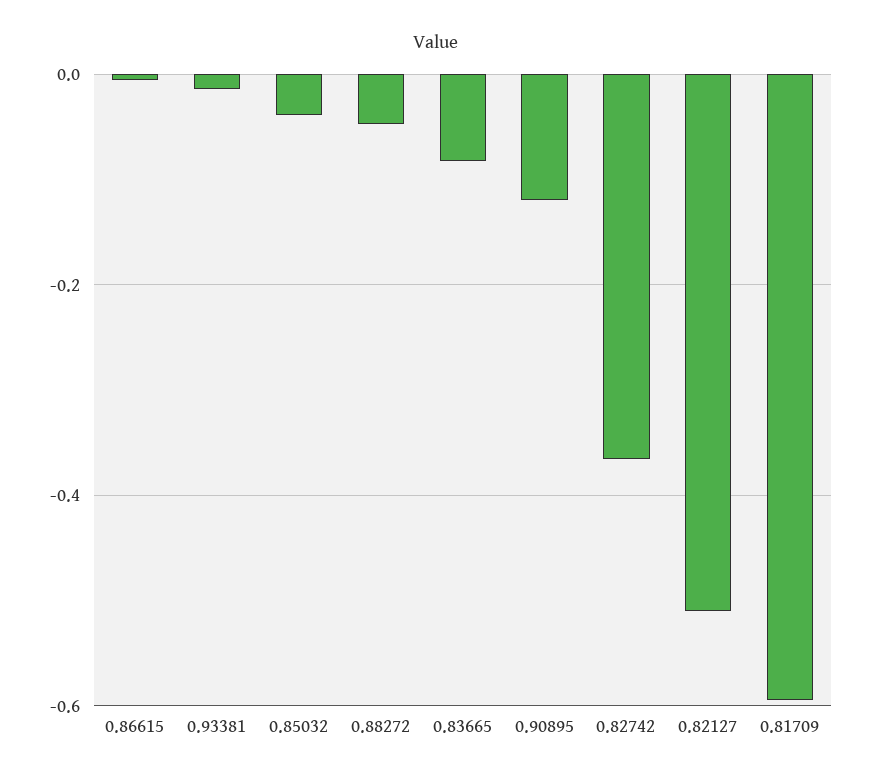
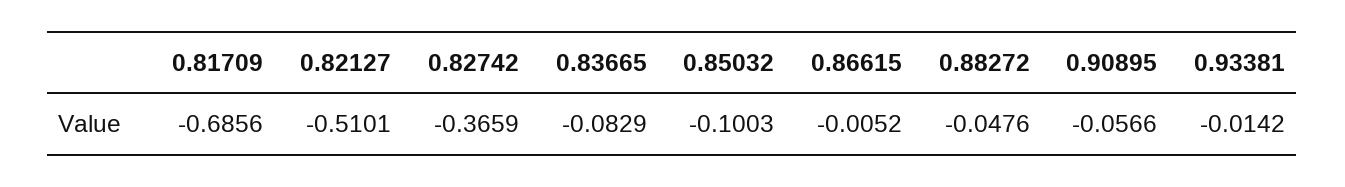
0.85032: -0.04 -> -0.1003
0.90895: -0.12 -> -0.0566
0.81709: -0.6 -> -0.6856

